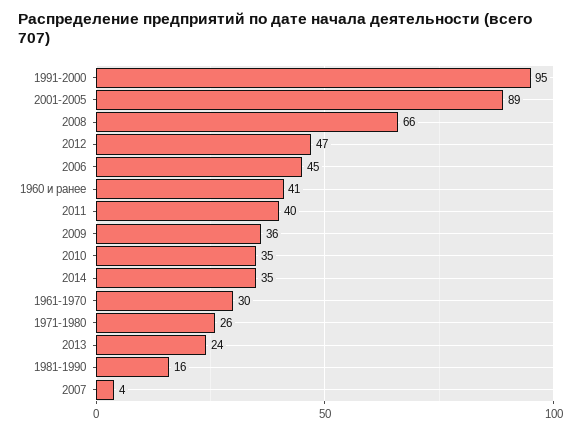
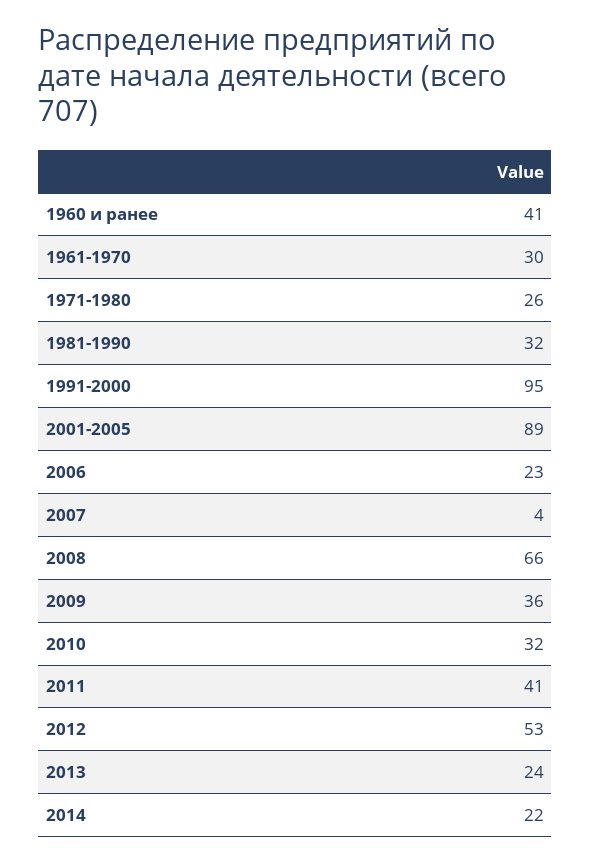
2012: 47 -> 53
2006: 45 -> 23
2011: 40 -> 41
2010: 35 -> 32
2014: 35 -> 22
1981-1990: 16 -> 32

